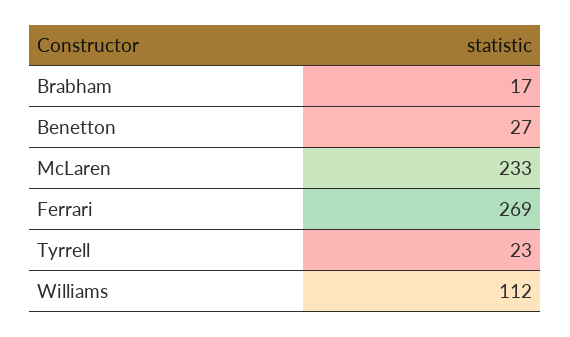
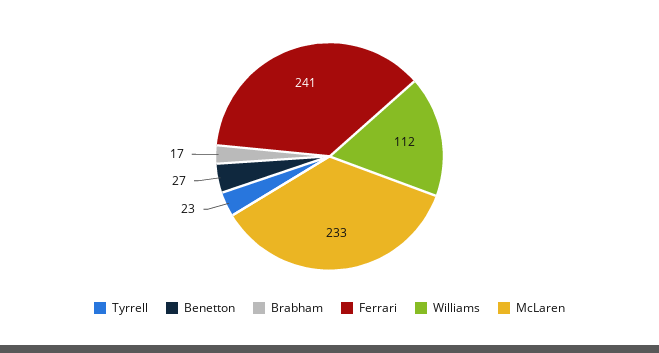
Ferrari: 269 -> 241

